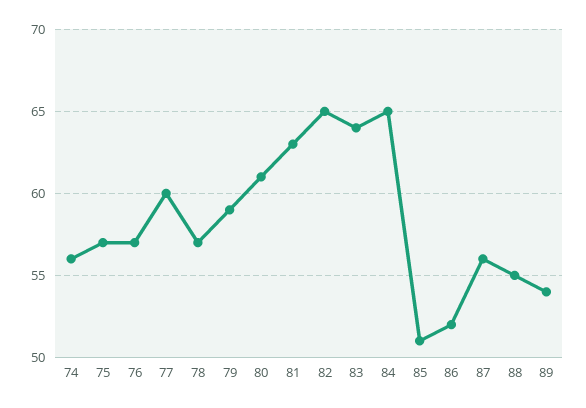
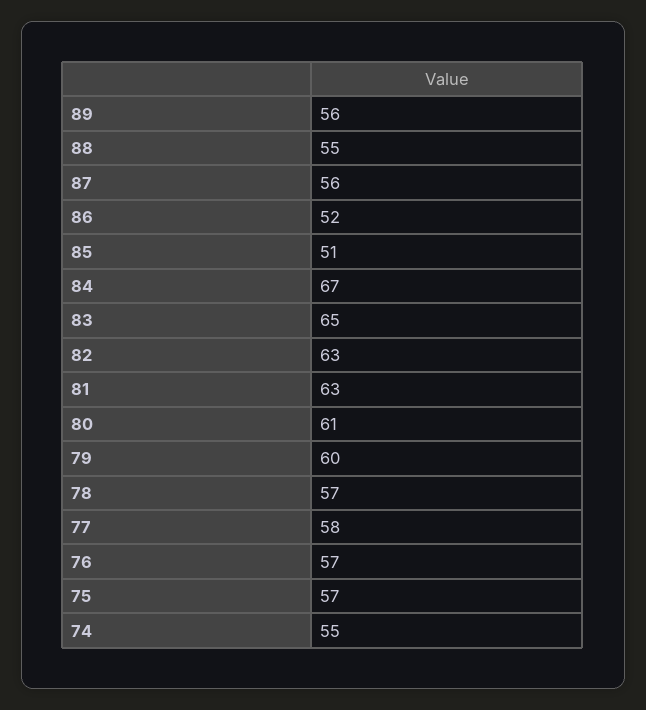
74: 56 -> 55
77: 60 -> 58
79: 59 -> 60
82: 65 -> 63
83: 64 -> 65
84: 65 -> 67
89: 54 -> 56

